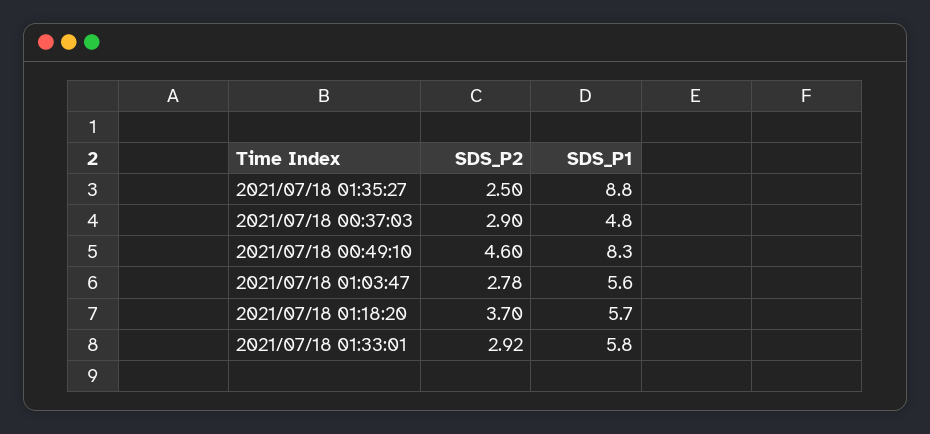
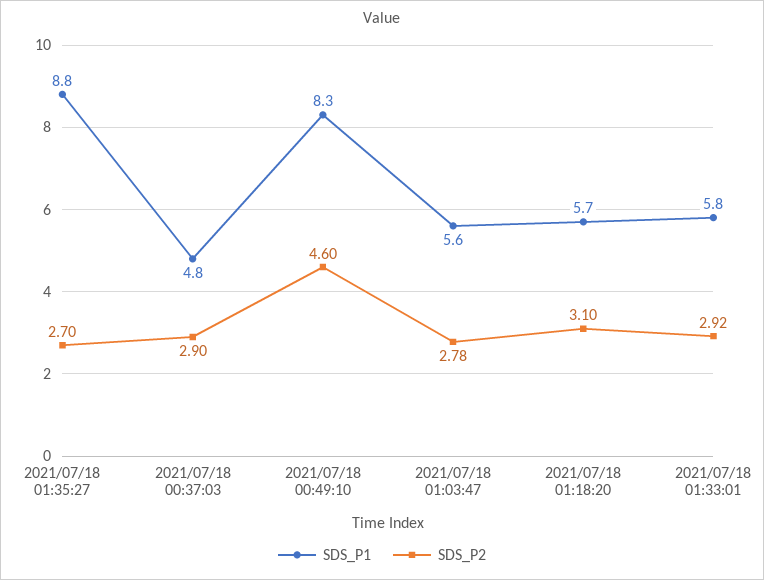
SDS_P2, 2021/07/18 01:35:27: 2.5 -> 2.7
SDS_P2, 2021/07/18 01:18:20: 3.7 -> 3.1

